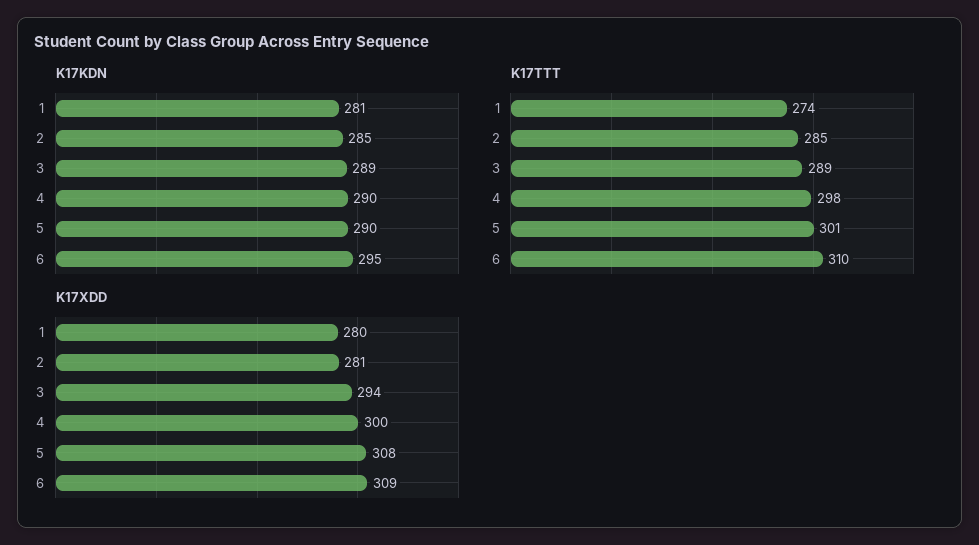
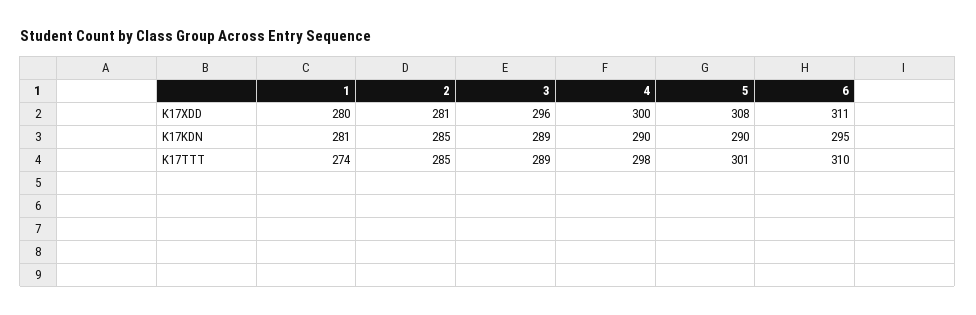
K17XDD, 3: 294 -> 296
K17XDD, 6: 309 -> 311

